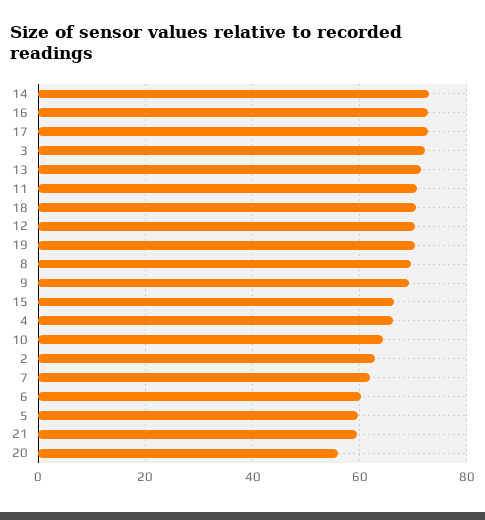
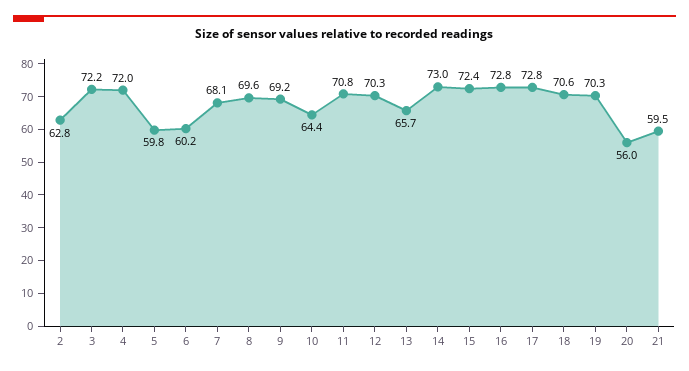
13: 72 -> 65.7
15: 66 -> 72.4
4: 66 -> 72
7: 62 -> 68.1

